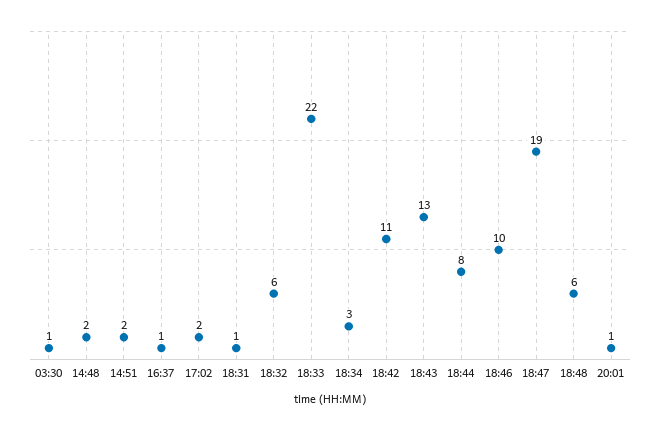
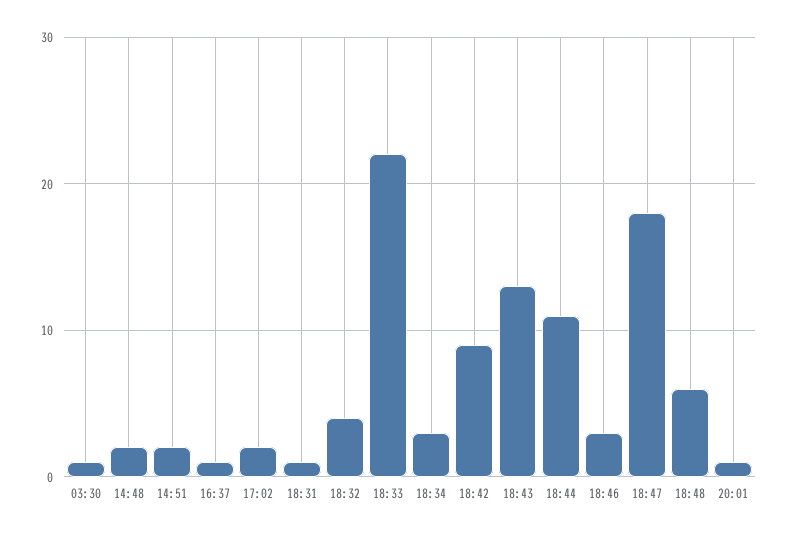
18:32: 6 -> 4
18:42: 11 -> 9
18:44: 8 -> 11
18:46: 10 -> 3
18:47: 19 -> 18

